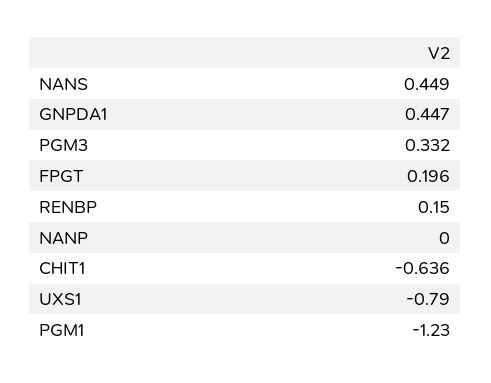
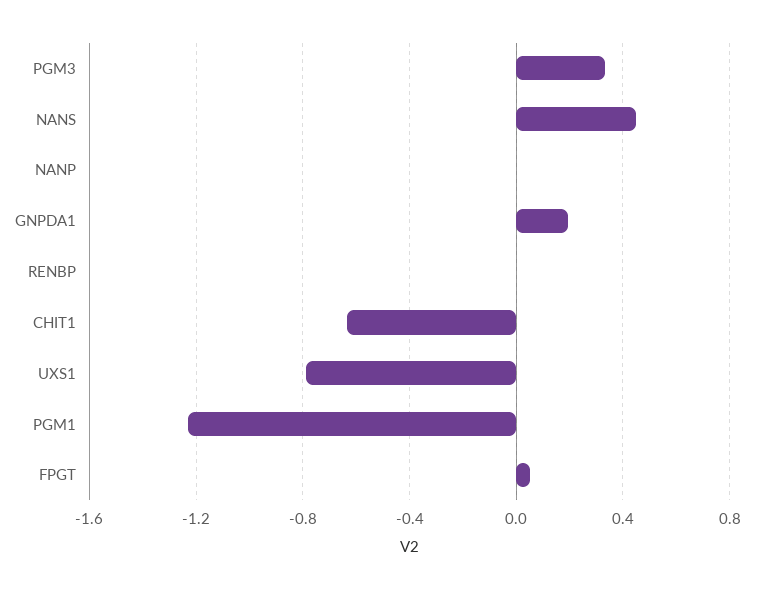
GNPDA1: 0.447 -> 0.2
FPGT: 0.196 -> 0.05
RENBP: 0.15 -> 0

